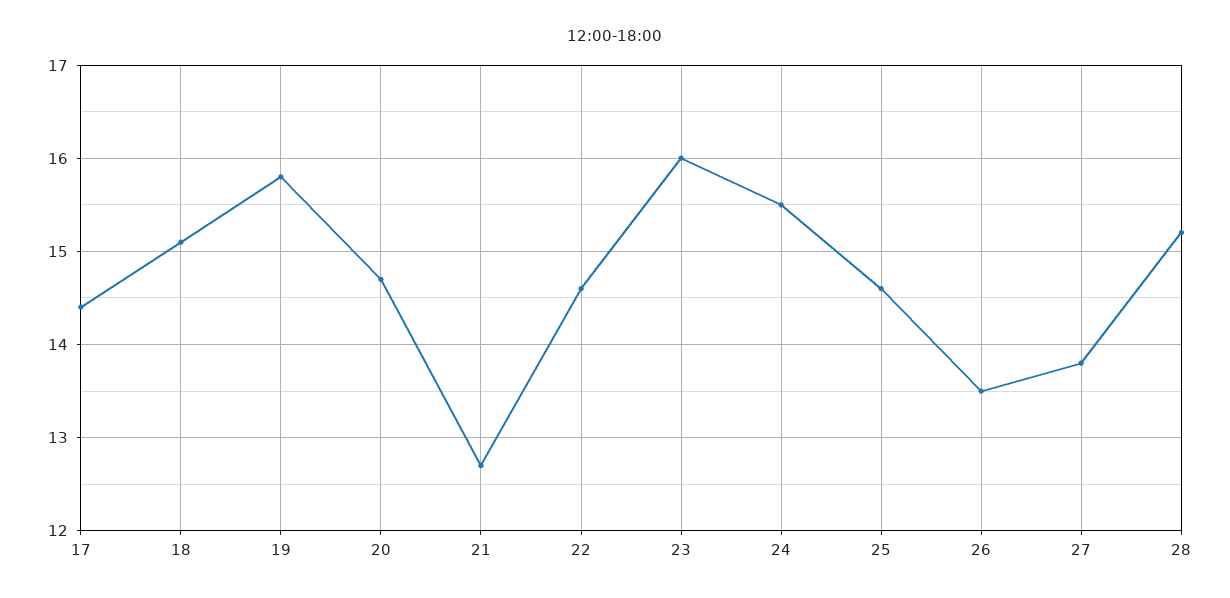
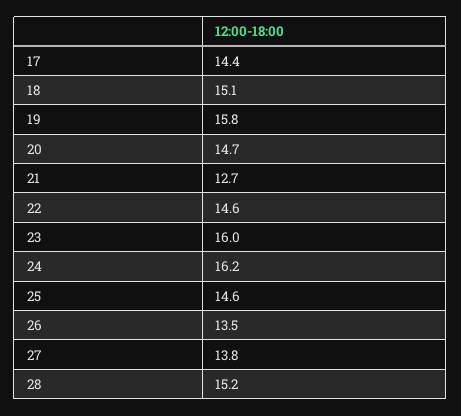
24: 15.5 -> 16.2

